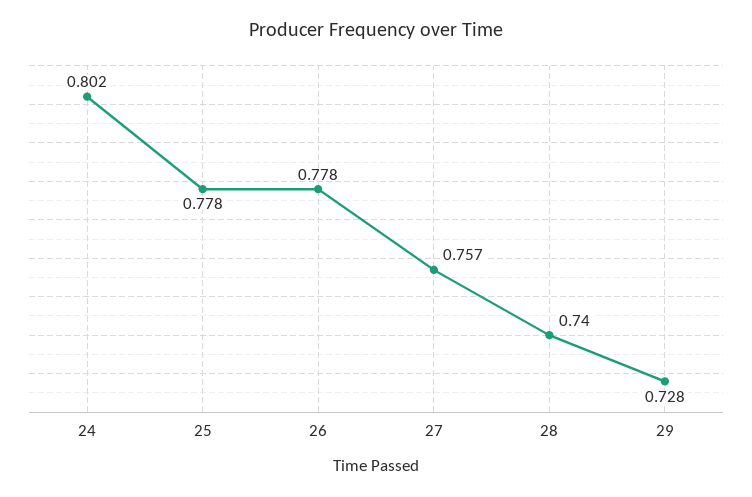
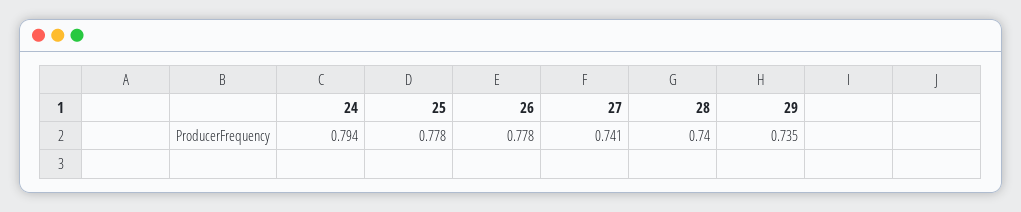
24: 0.802 -> 0.794
27: 0.757 -> 0.741
29: 0.728 -> 0.735

